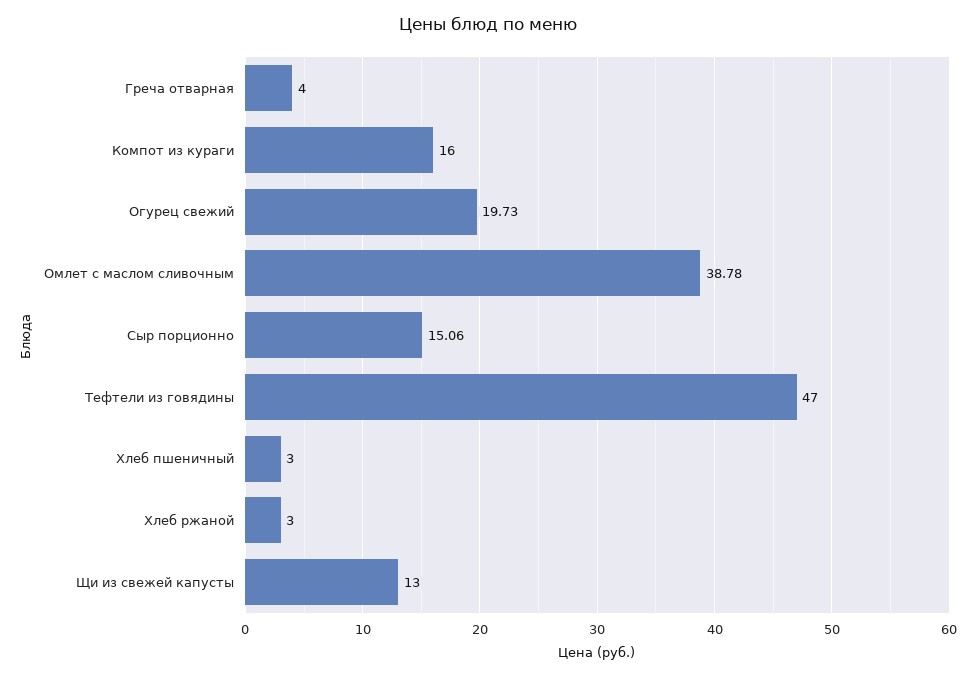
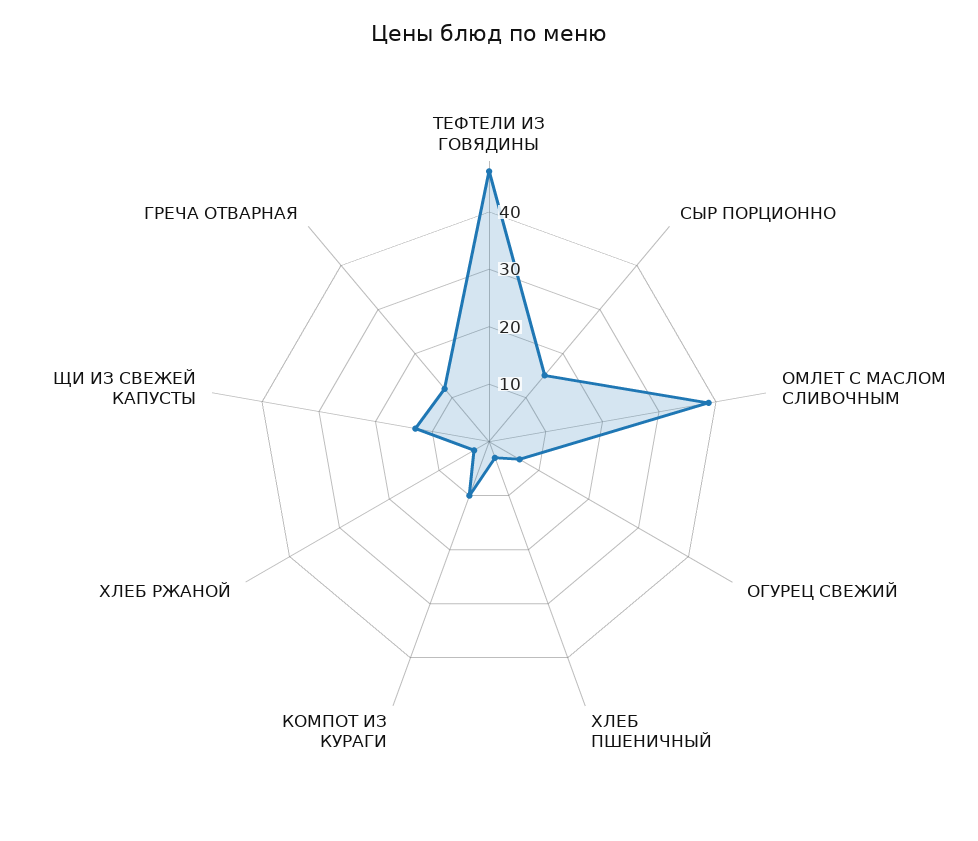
Греча отварная: 4 -> 12
Компот из кураги: 16 -> 10
Огурец свежий: 19.73 -> 6

